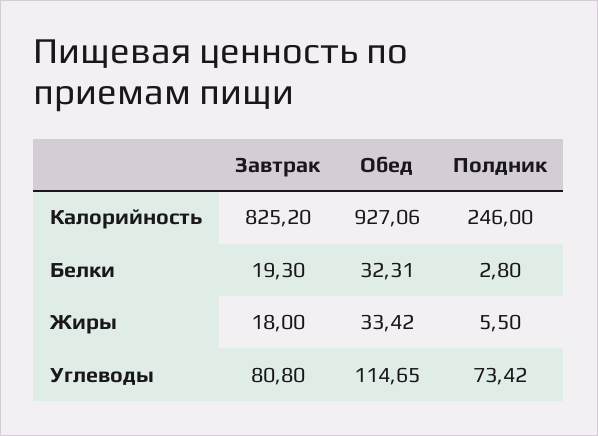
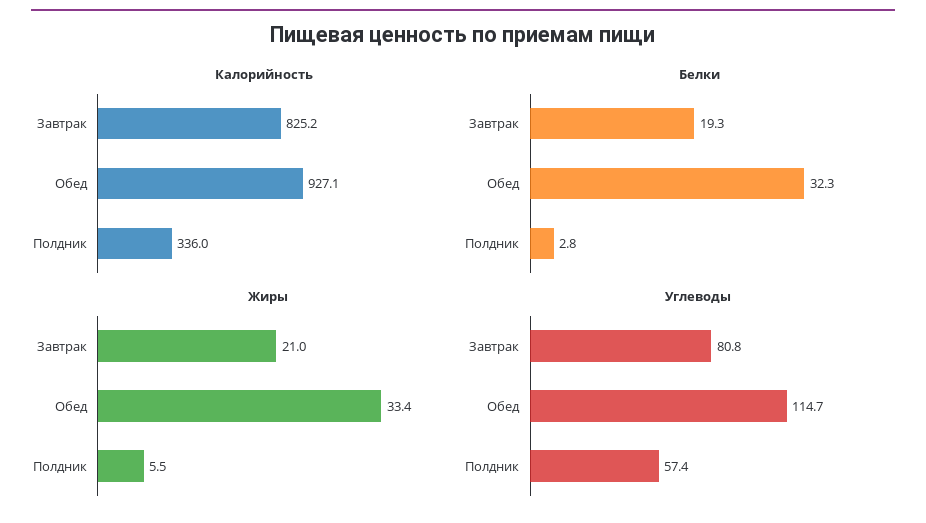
Калорийность, Полдник: 246 -> 336
Жиры, Завтрак: 18 -> 21
Углеводы, Полдник: 73.42 -> 57.4

